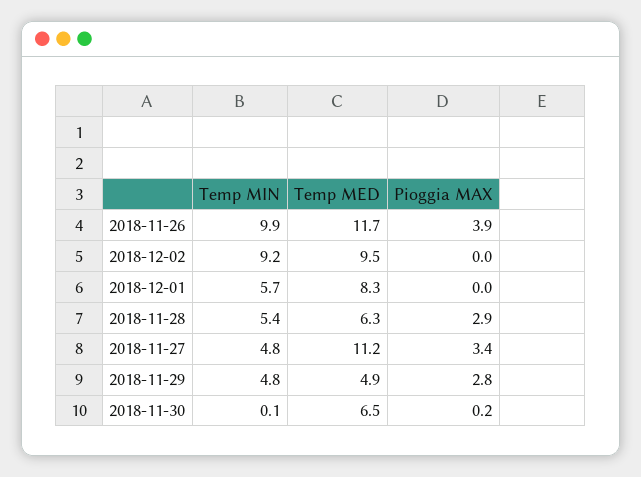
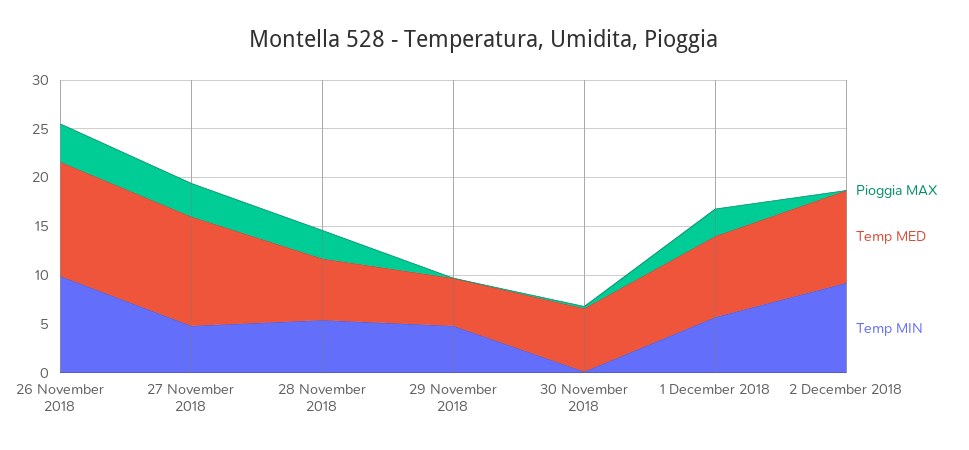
Pioggia MAX, 2018-12-01: 0 -> 3
Pioggia MAX, 2018-11-29: 2.8 -> 0

